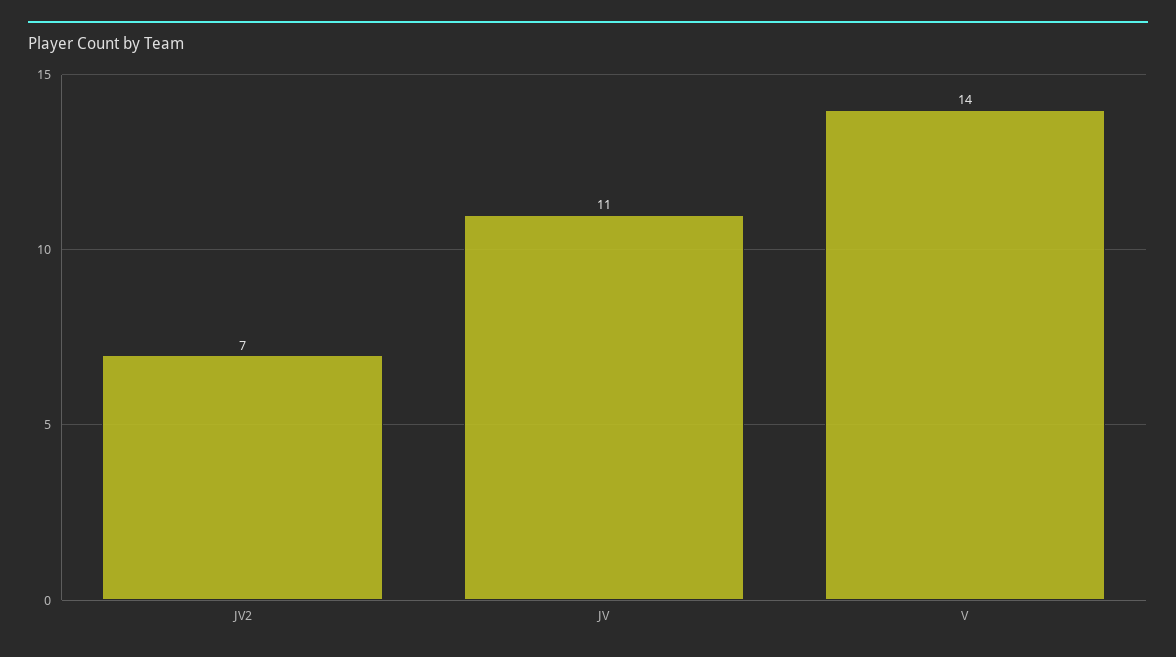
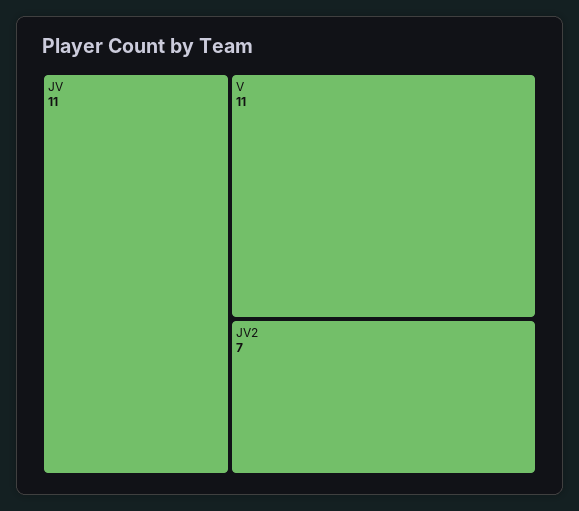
V: 14 -> 11

